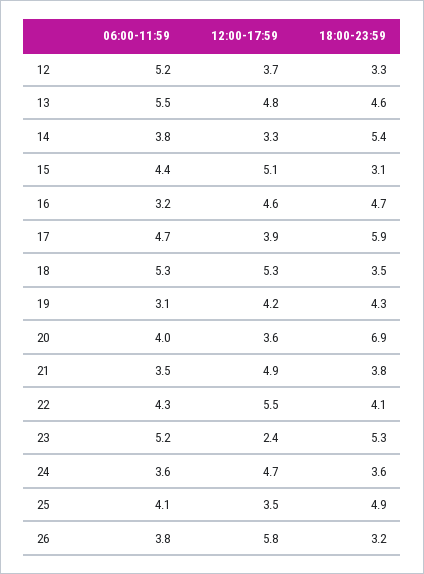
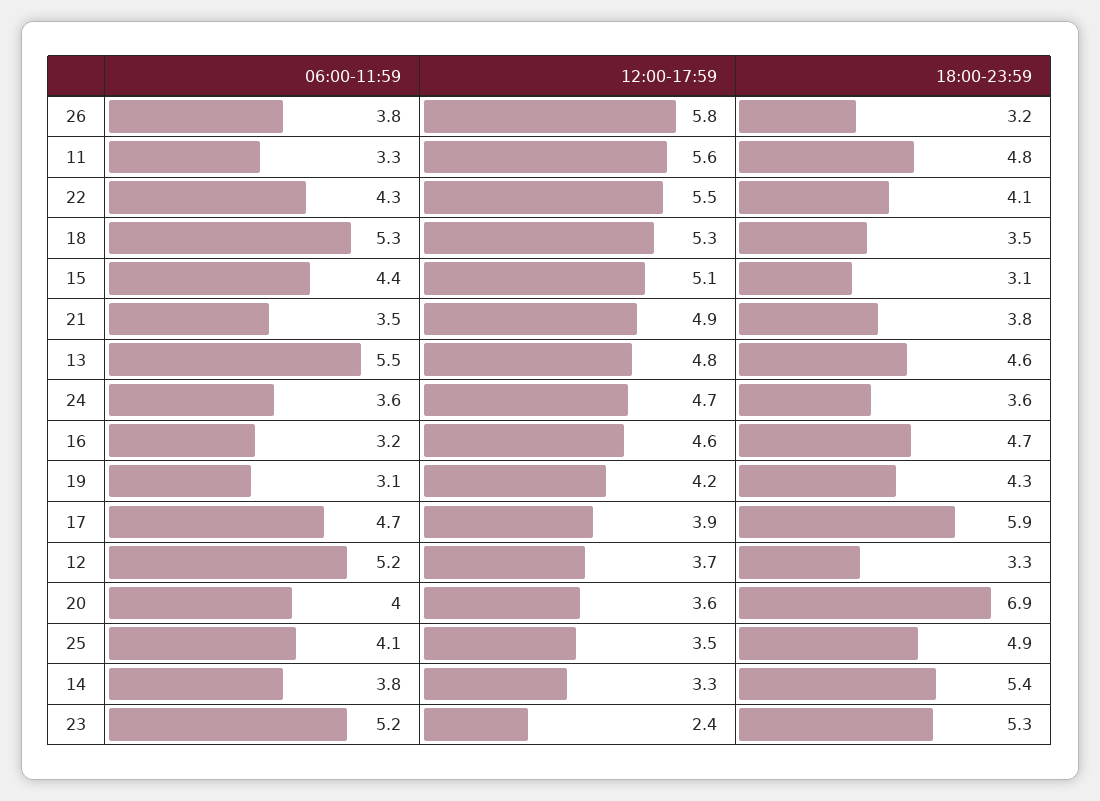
06:00-11:59, 11: none -> 3.3
12:00-17:59, 11: none -> 5.6
18:00-23:59, 11: none -> 4.8

